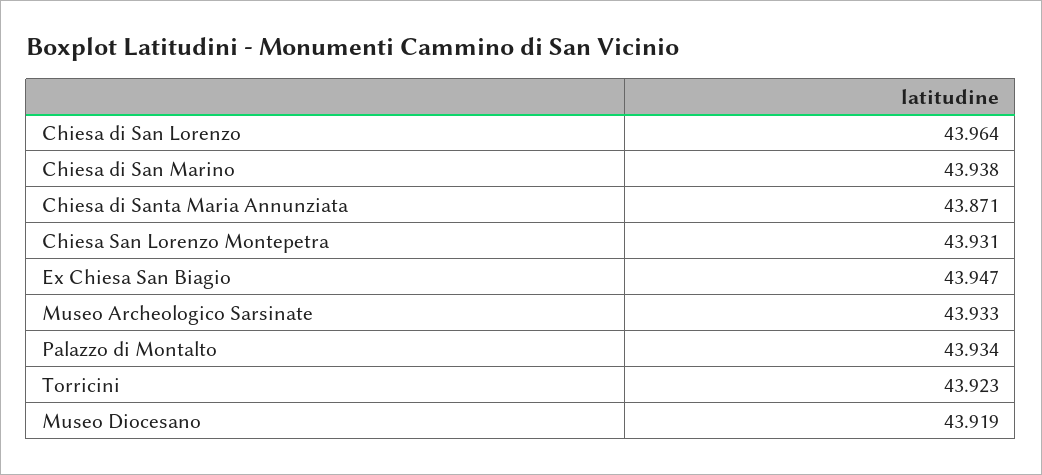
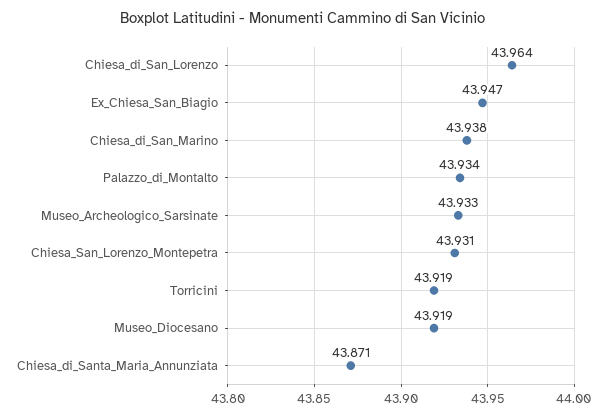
Torricini: 43.923 -> 43.919

